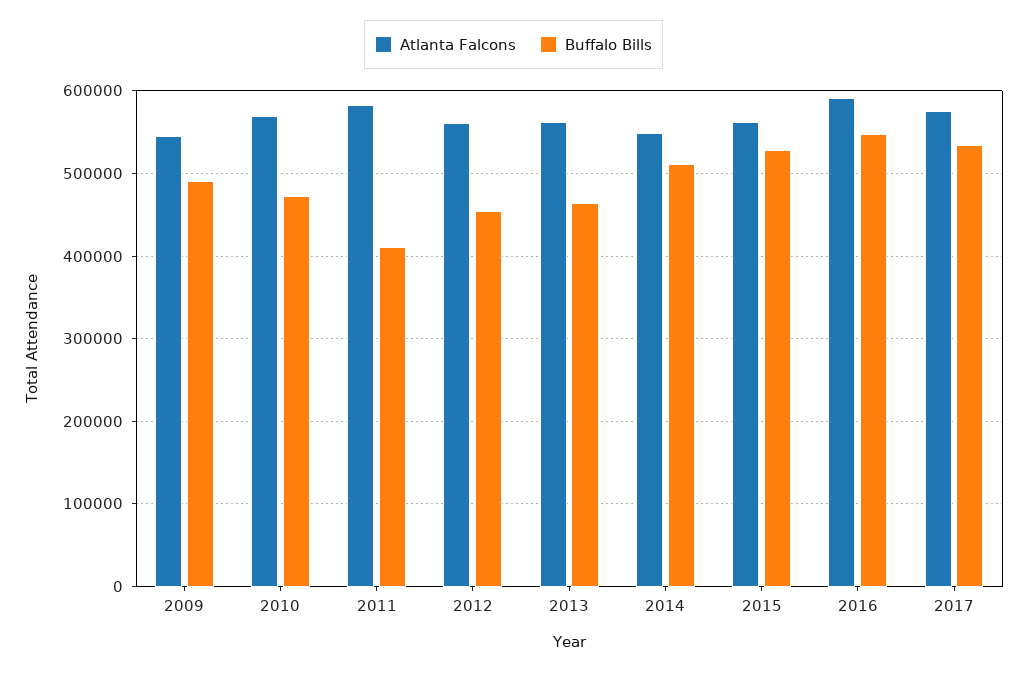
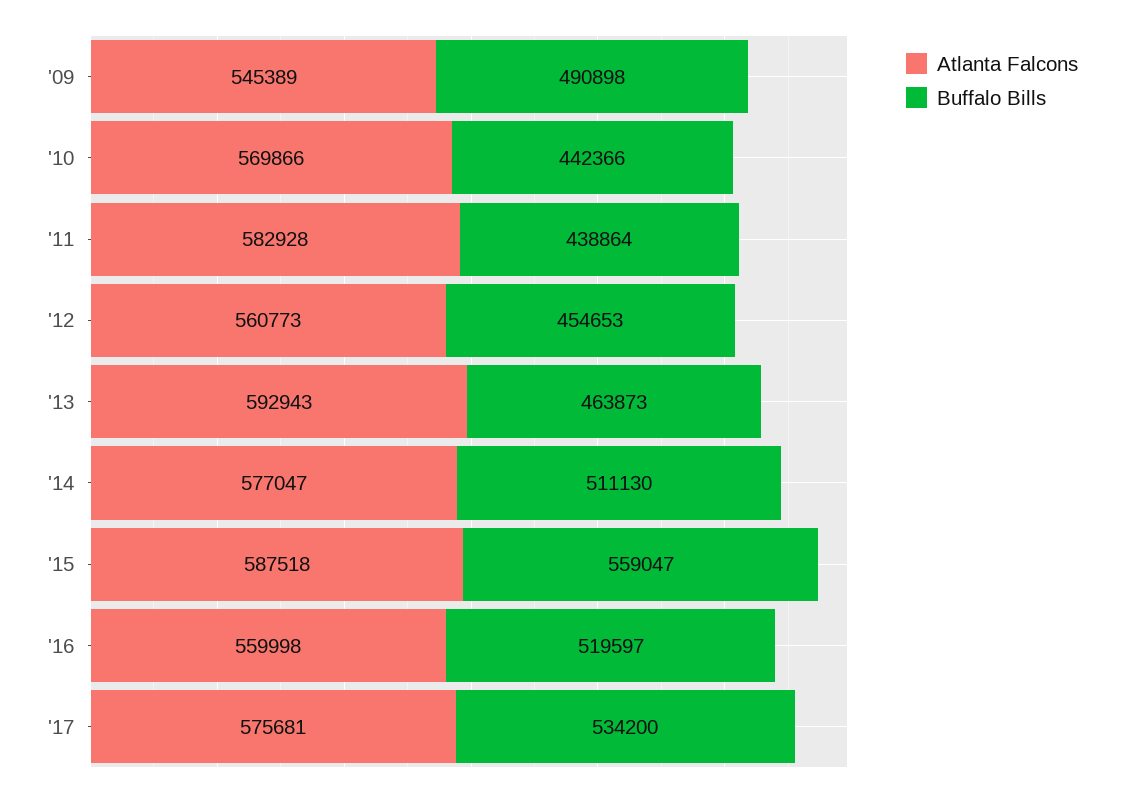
Buffalo Bills, 2010: 470000 -> 442366
Buffalo Bills, 2011: 410000 -> 438864
Atlanta Falcons, 2013: 560000 -> 592943
Atlanta Falcons, 2014: 550000 -> 577047
Atlanta Falcons, 2015: 560000 -> 587518
Buffalo Bills, 2015: 530000 -> 559047
Atlanta Falcons, 2016: 590000 -> 559998
Buffalo Bills, 2016: 550000 -> 519597

